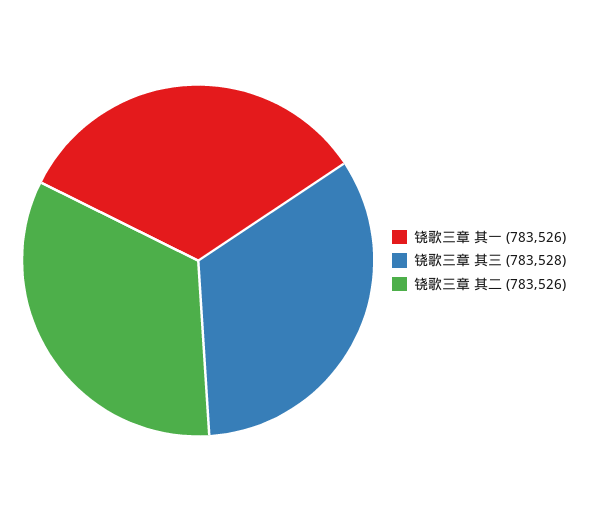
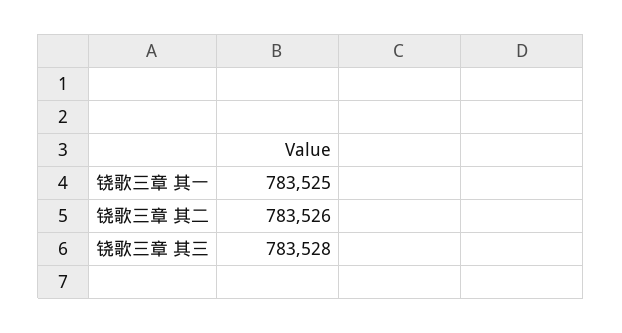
铙歌三章 其一: 783526 -> 783525

